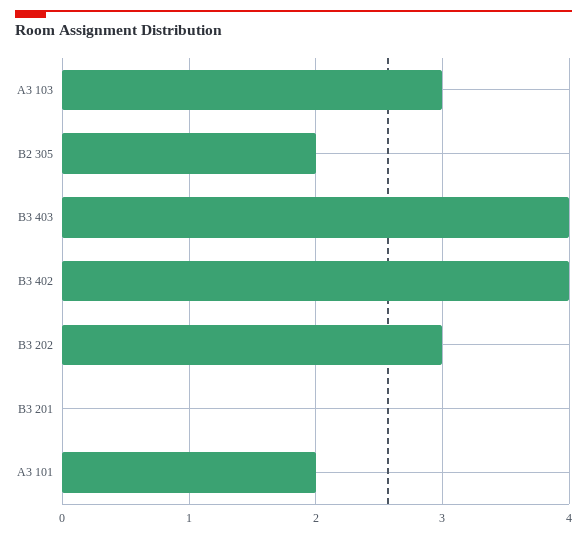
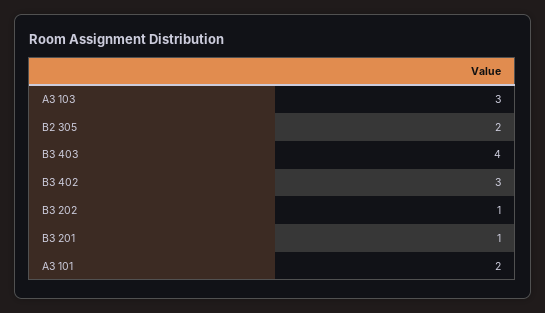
B3 402: 4 -> 3
B3 202: 3 -> 1
B3 201: 0 -> 1

